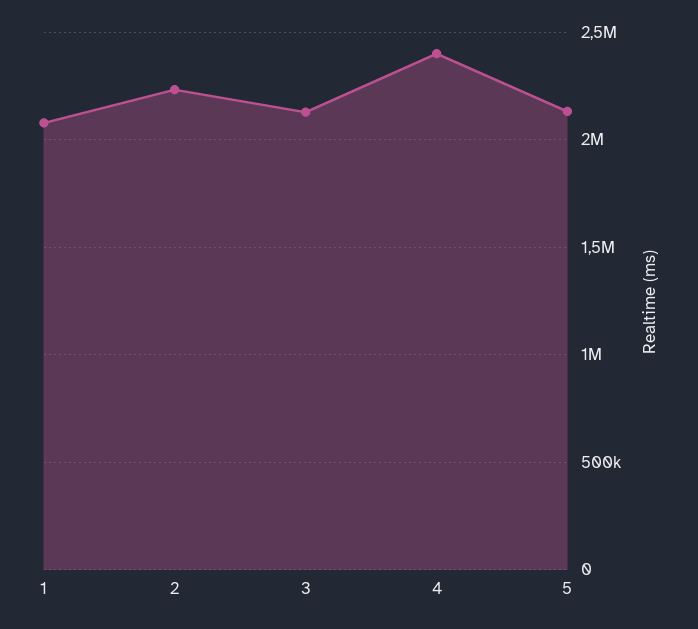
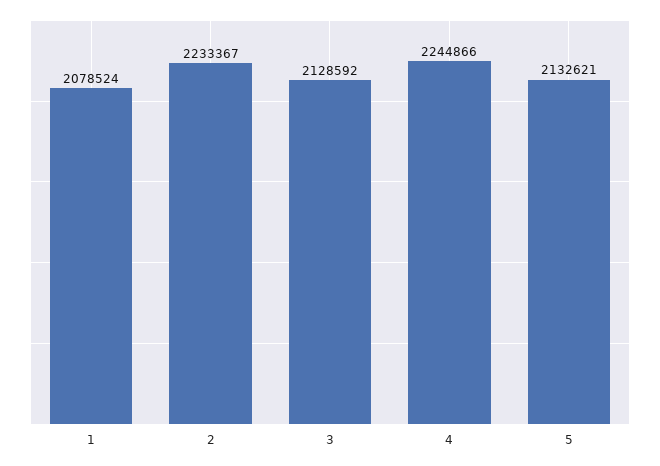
4: 2400000 -> 2244866

